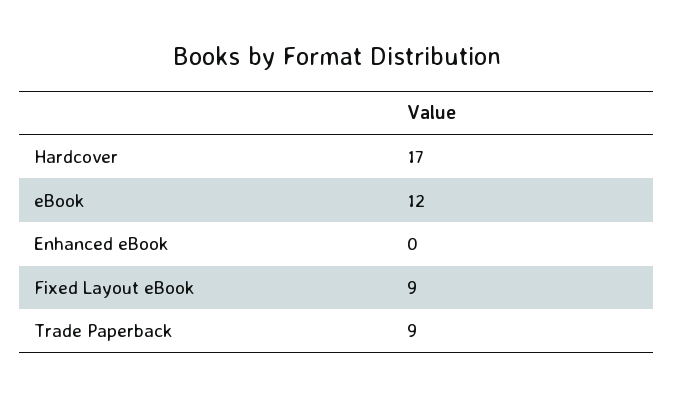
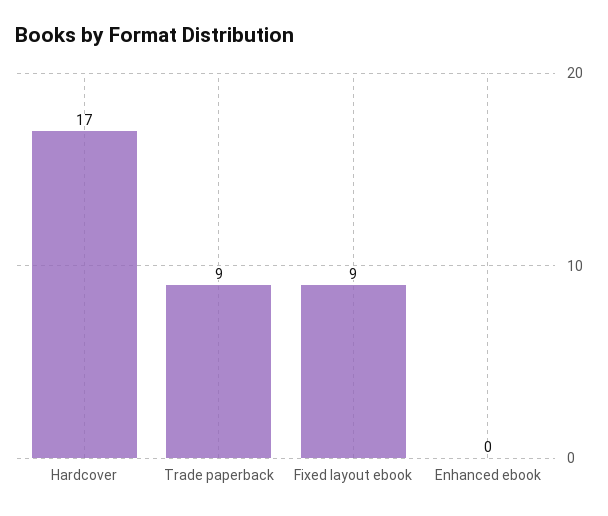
eBook: 12 -> none

